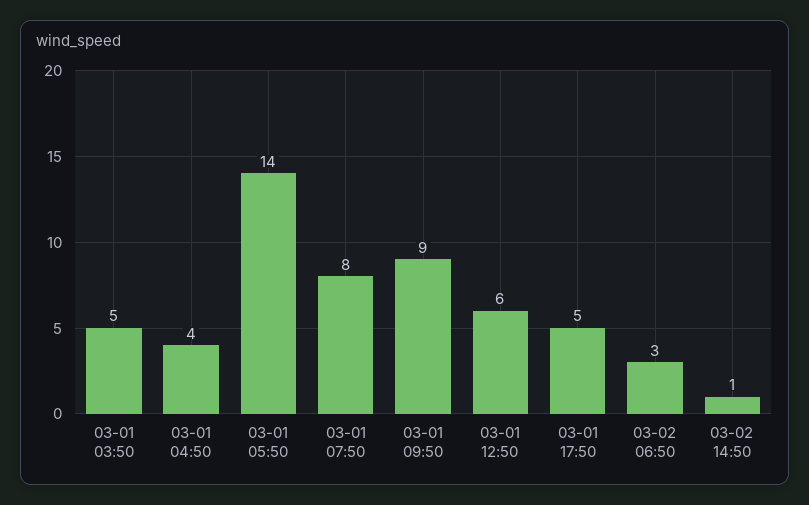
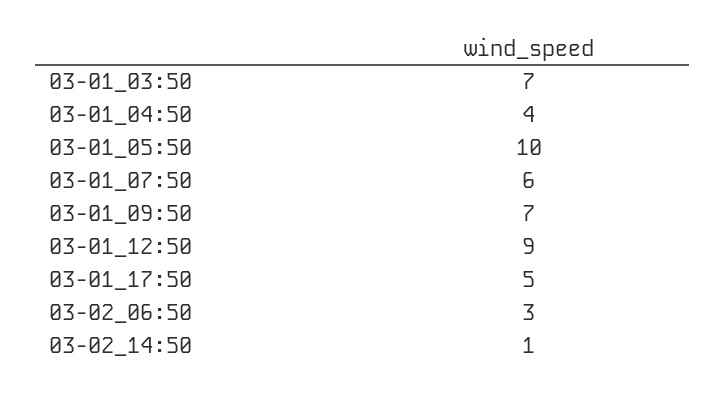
03-01 03:50: 5 -> 7
03-01 05:50: 14 -> 10
03-01 07:50: 8 -> 6
03-01 09:50: 9 -> 7
03-01 12:50: 6 -> 9

